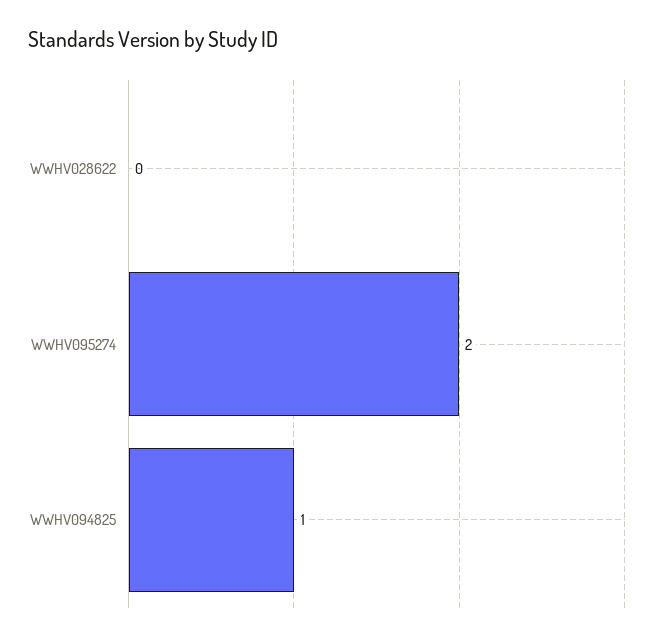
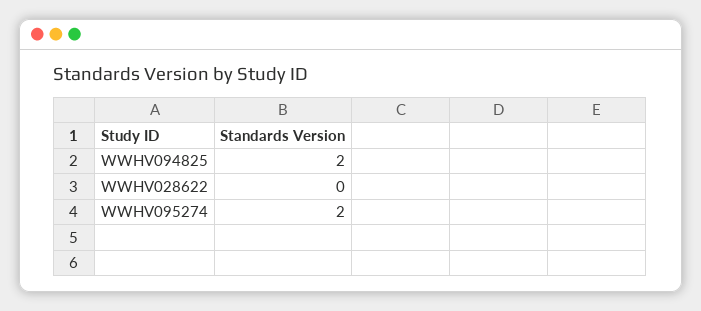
WWHV094825: 1 -> 2

